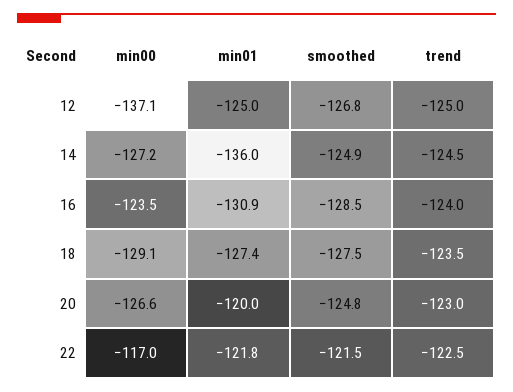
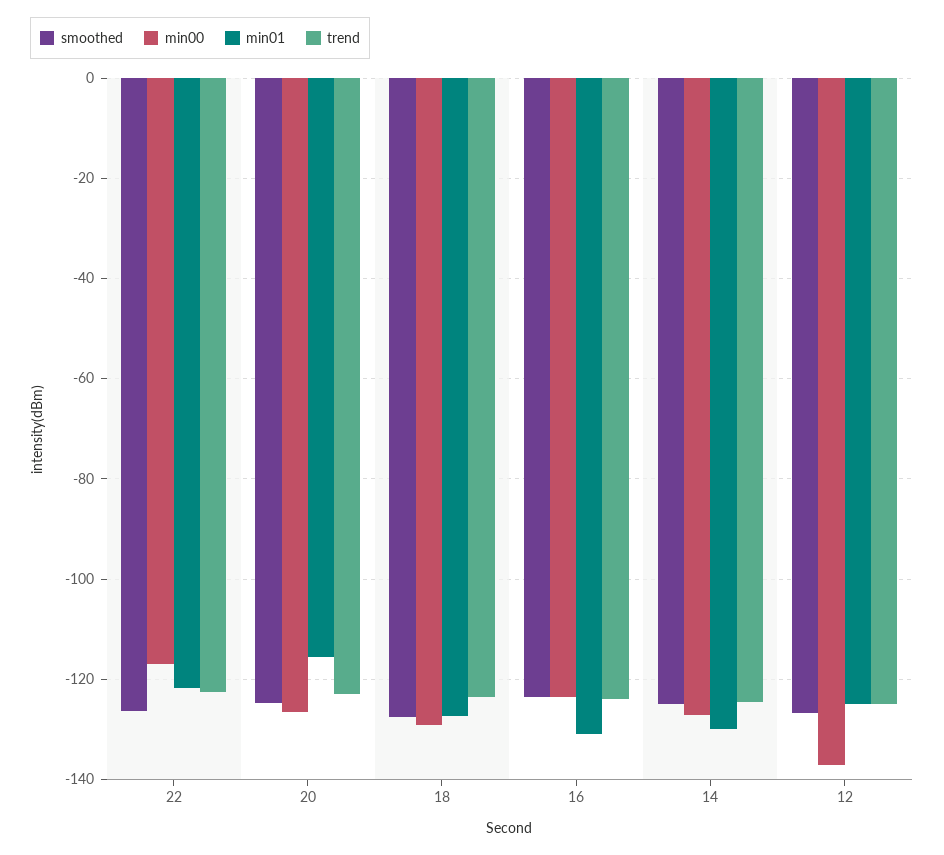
min01, 14: -136 -> -130
smoothed, 16: -128.5 -> -124
min01, 20: -120 -> -116
smoothed, 22: -121.5 -> -126

